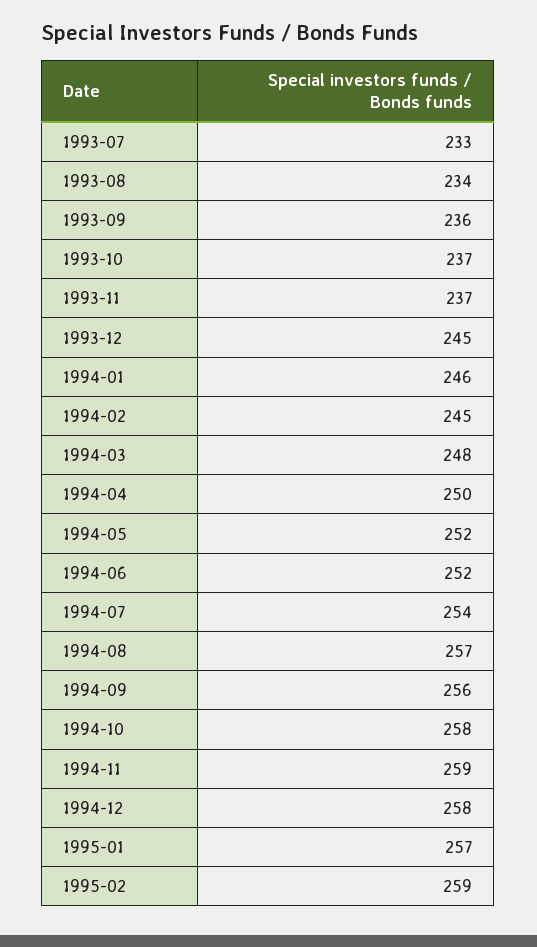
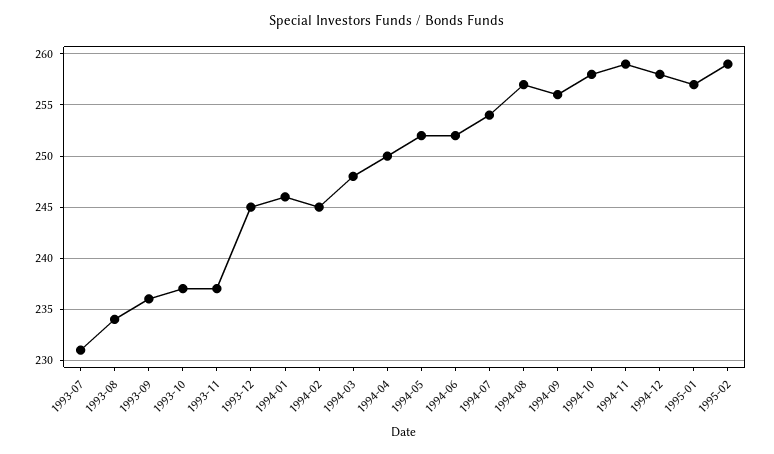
1993-07: 233 -> 231

